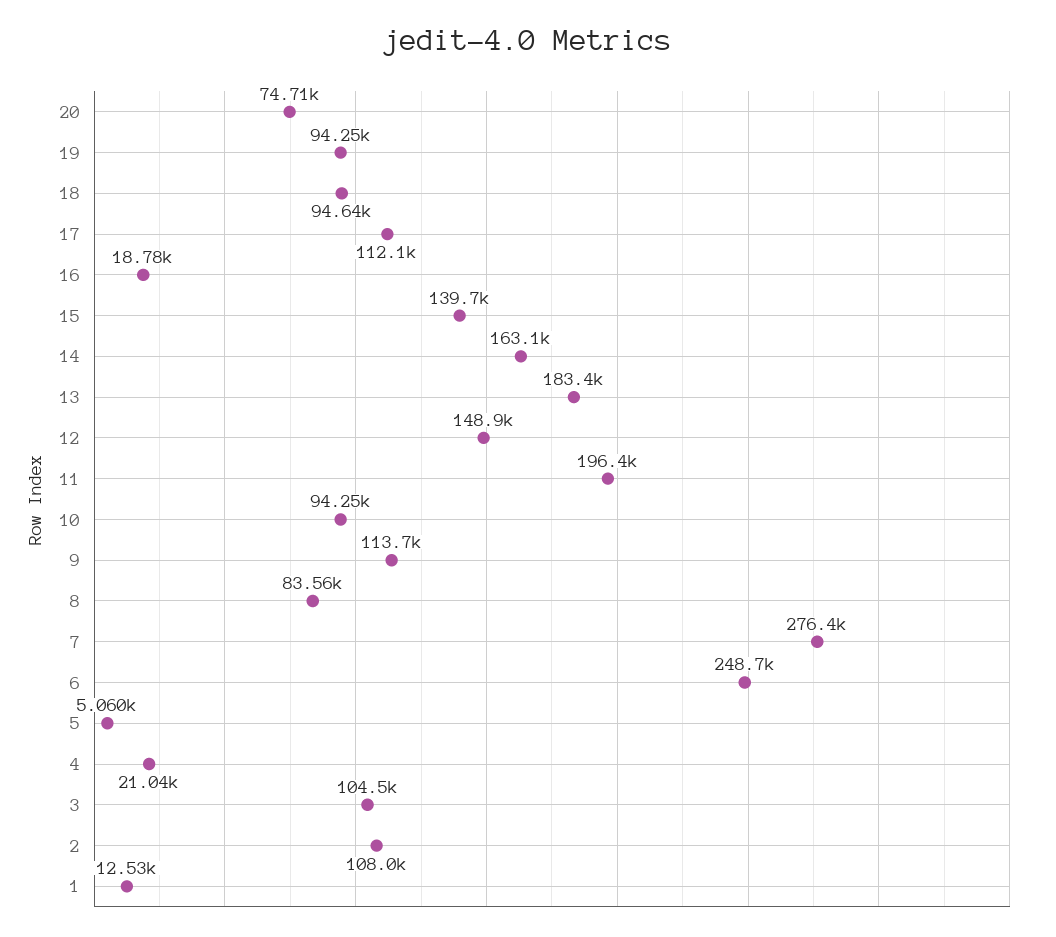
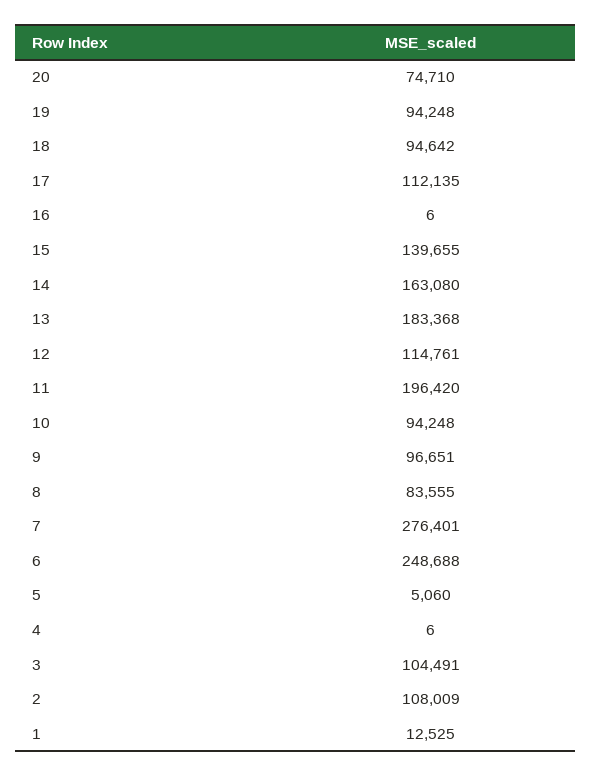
16: 18780 -> 6
12: 148900 -> 114761
9: 113700 -> 96651
4: 21040 -> 6

